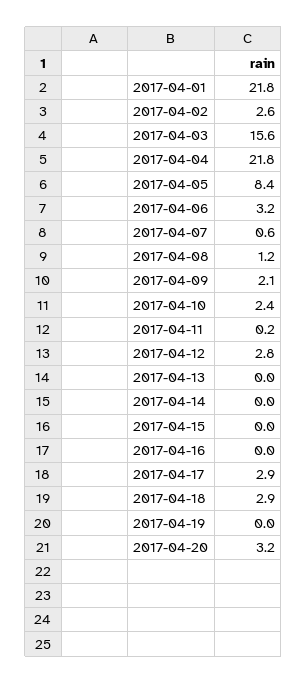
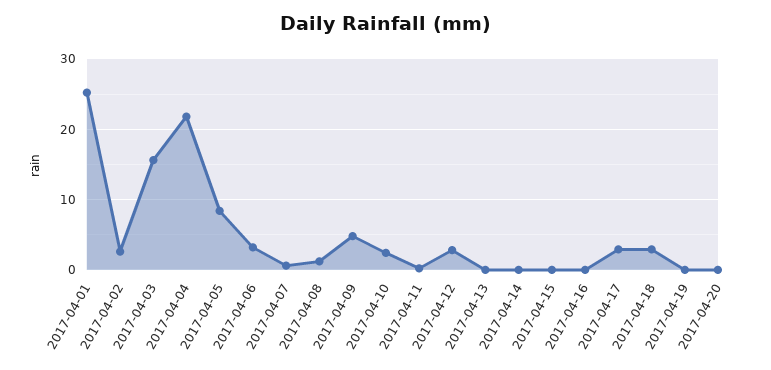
2017-04-01: 21.8 -> 25
2017-04-09: 2.1 -> 5
2017-04-20: 3.2 -> 0

